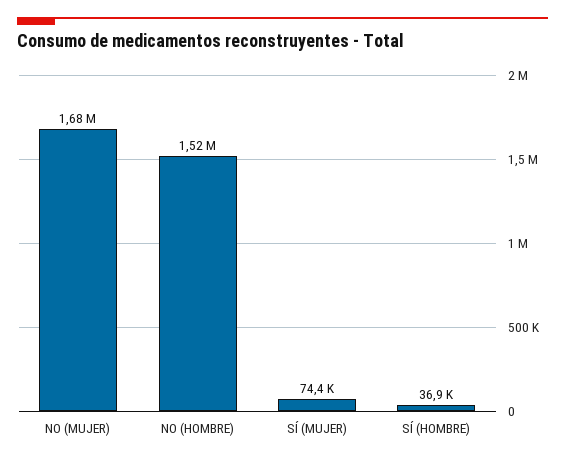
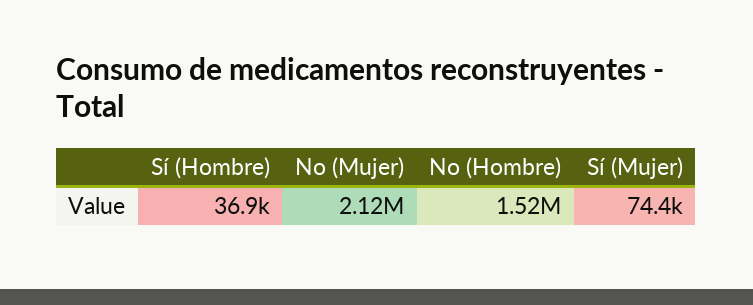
NO (MUJER): 1680000 -> 2120000

